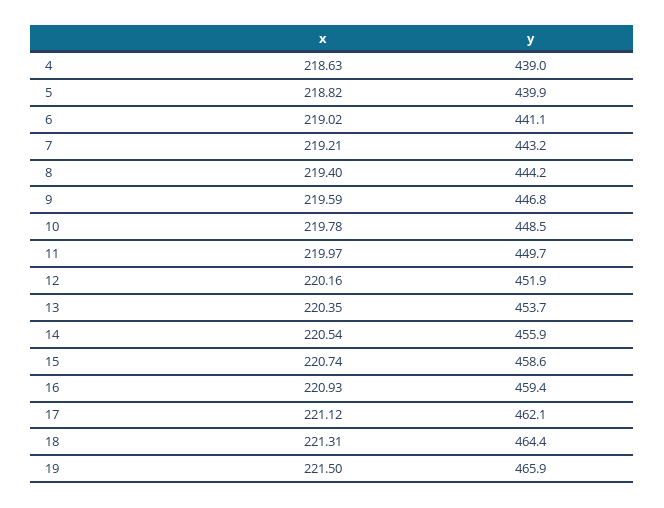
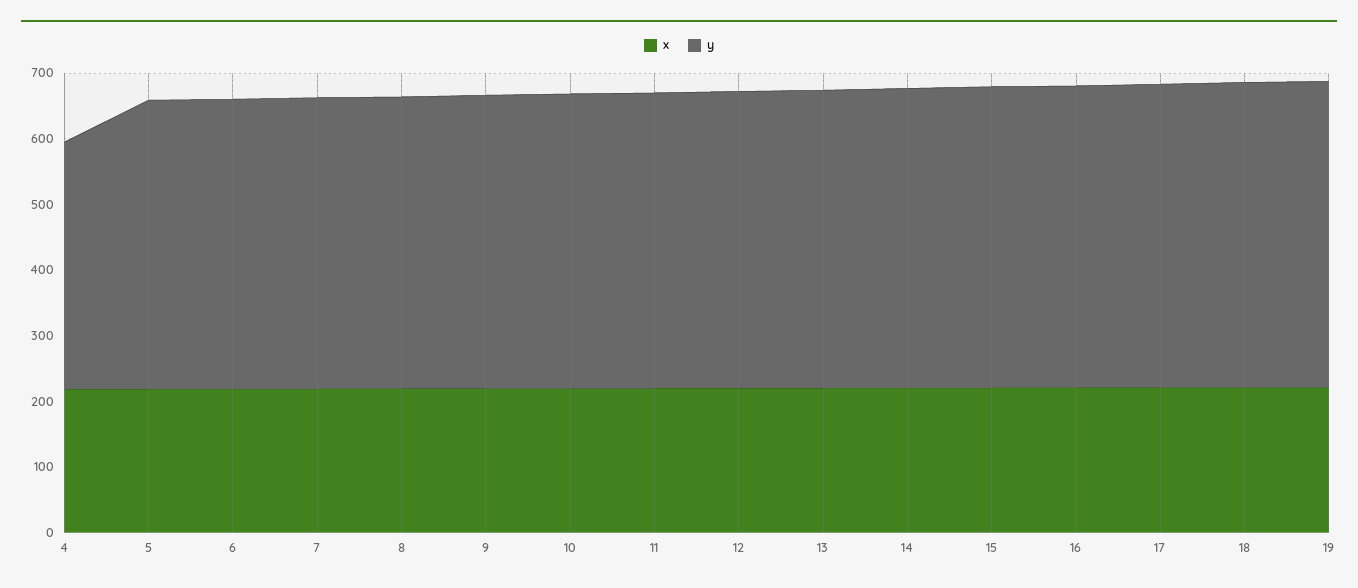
y, 4: 439 -> 380

